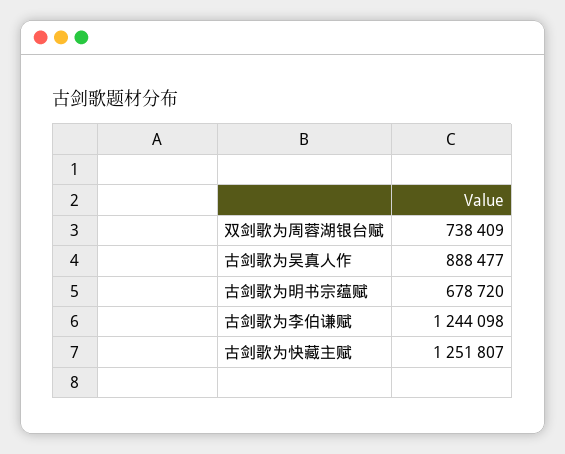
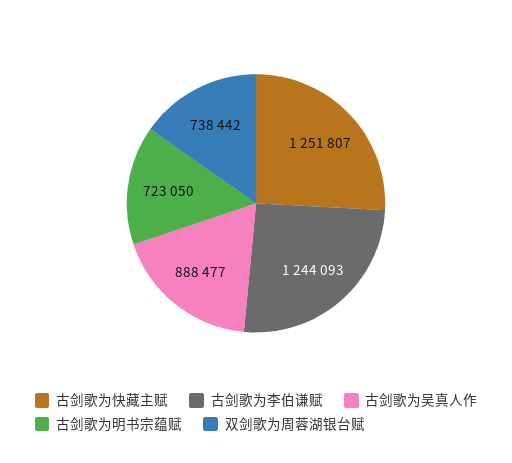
双剑歌为周蓉湖银台赋: 738409 -> 738442
古剑歌为明书宗蕴赋: 678720 -> 723050
古剑歌为李伯谦赋: 1244098 -> 1244093

